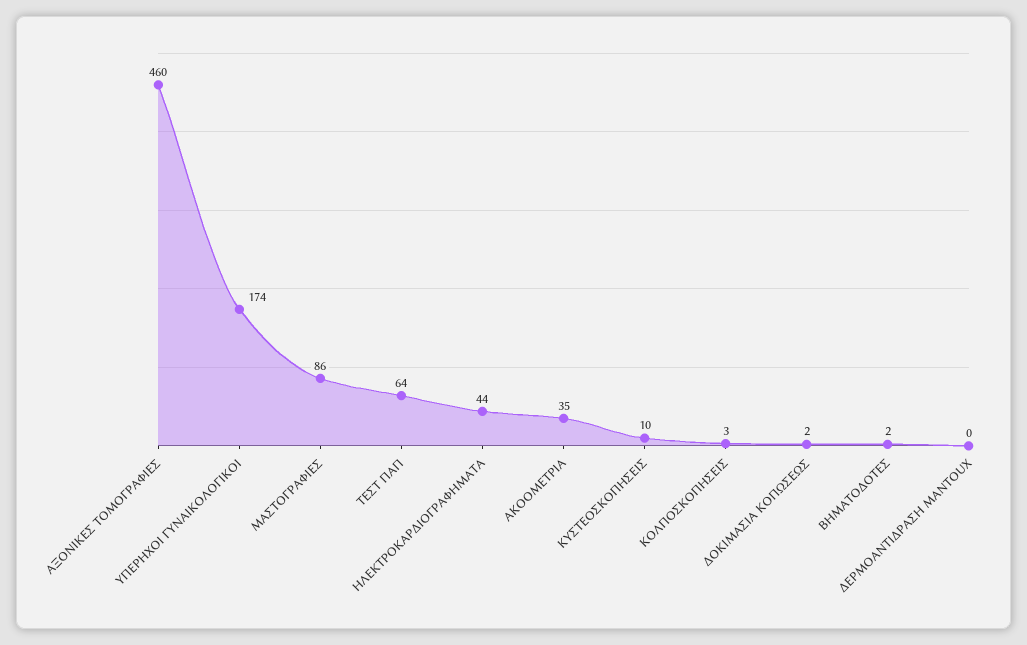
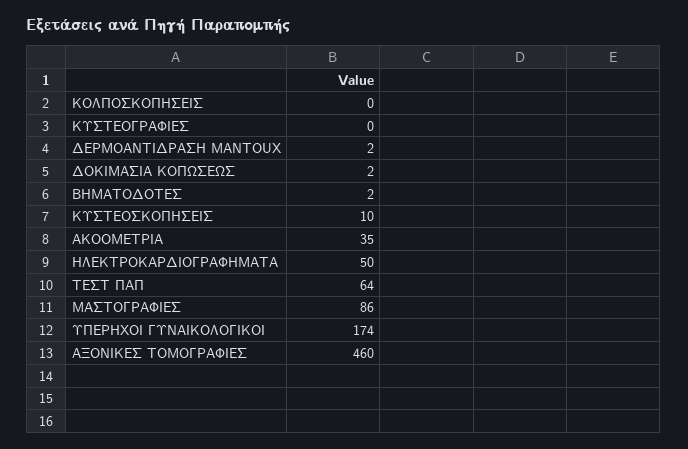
ΗΛΕΚΤΡΟΚΑΡΔΙΟΓΡΑΦΗΜΑΤΑ: 44 -> 50
ΚΟΛΠΟΣΚΟΠΗΣΕΙΣ: 3 -> 0
ΔΕΡΜΟΑΝΤΙΔΡΑΣΗ MANTOUX: 0 -> 2
ΚΥΣΤΕΟΓΡΑΦΙΕΣ: none -> 0

